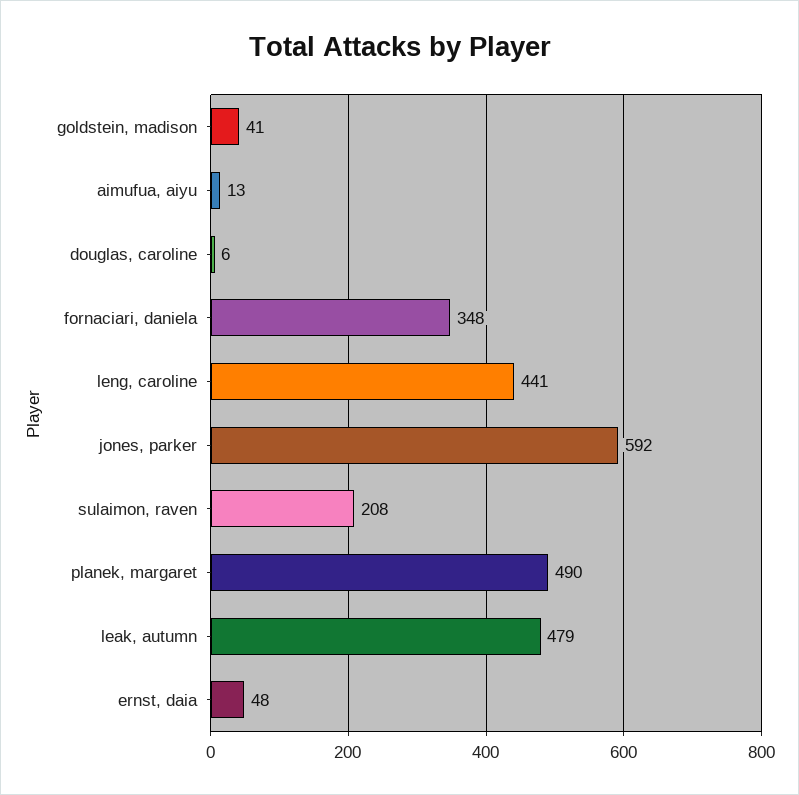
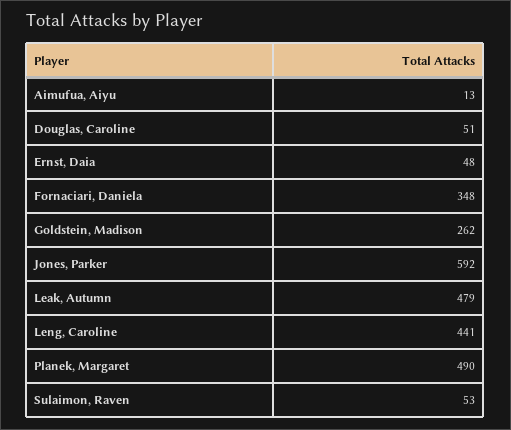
goldstein, madison: 41 -> 262
douglas, caroline: 6 -> 51
sulaimon, raven: 208 -> 53

